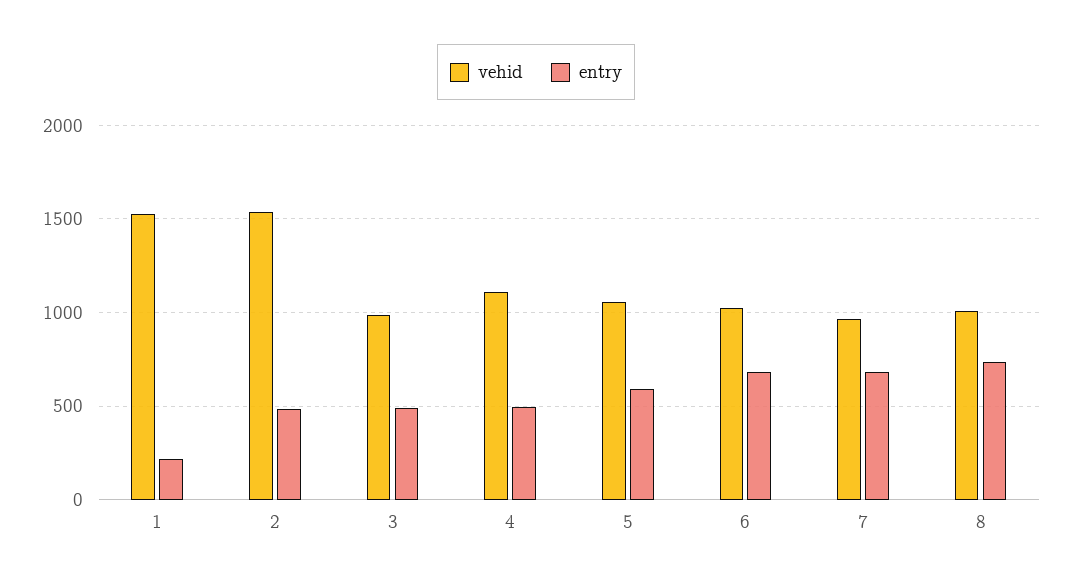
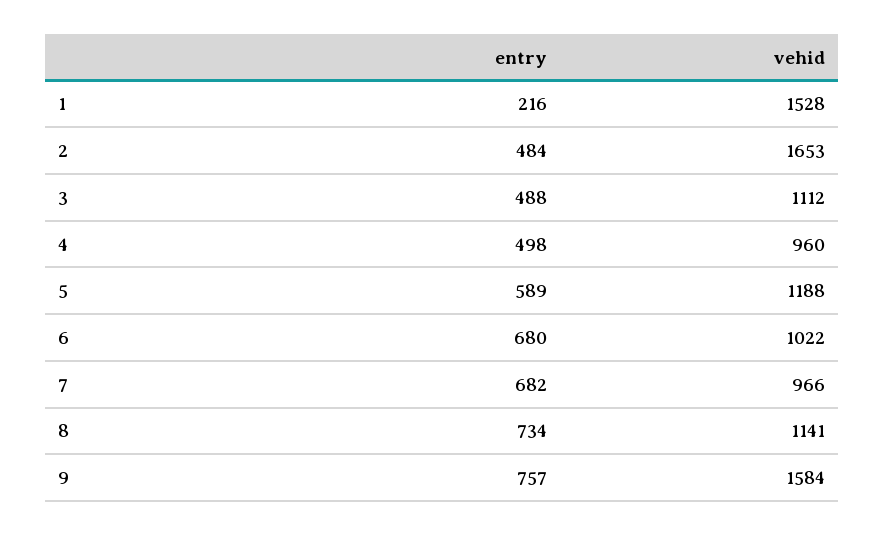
vehid, 2: 1550 -> 1653
vehid, 3: 1000 -> 1112
vehid, 4: 1100 -> 960
vehid, 5: 1050 -> 1188
vehid, 8: 1000 -> 1141
entry, 9: none -> 757
vehid, 9: none -> 1584

